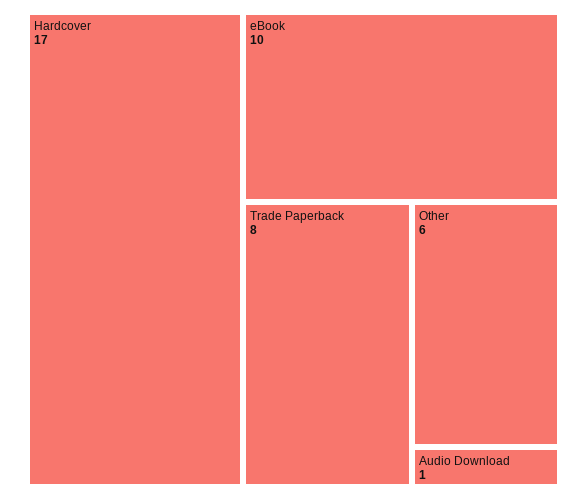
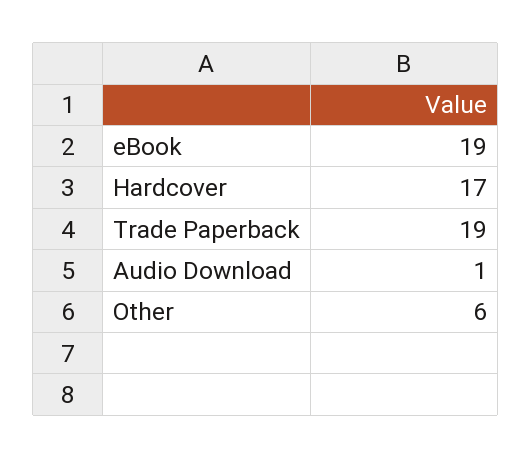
eBook: 10 -> 19
Trade Paperback: 8 -> 19

